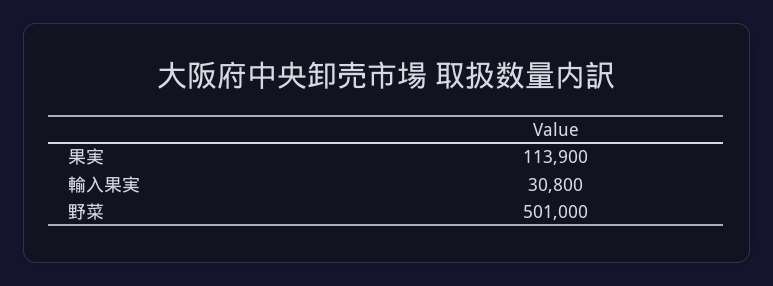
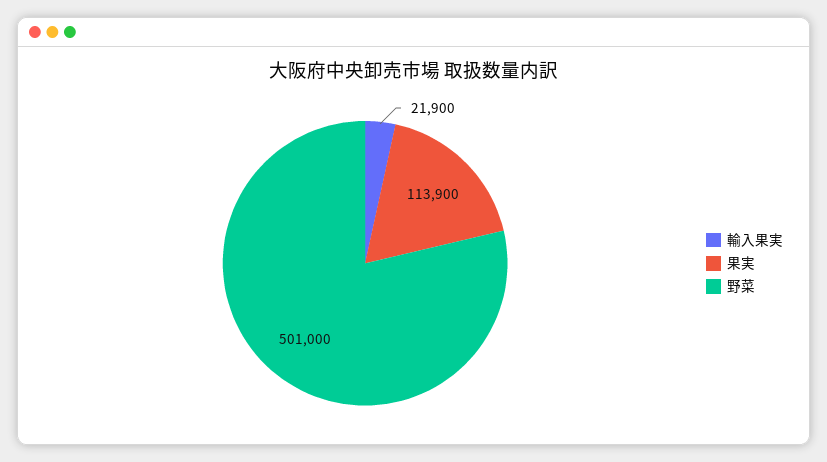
輸入果実: 30800 -> 21900

